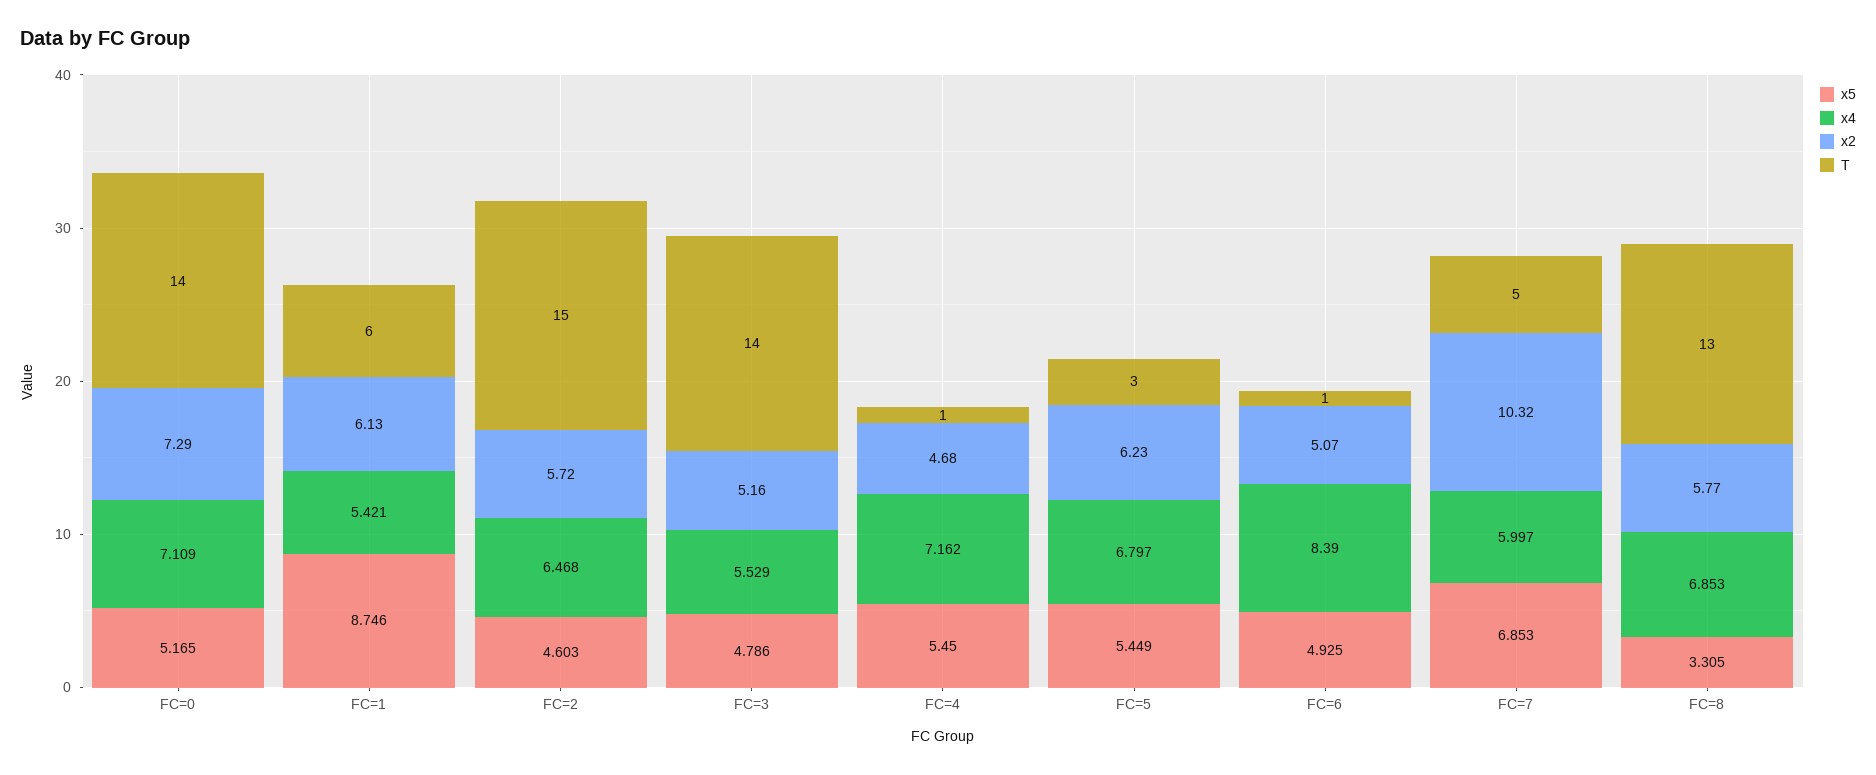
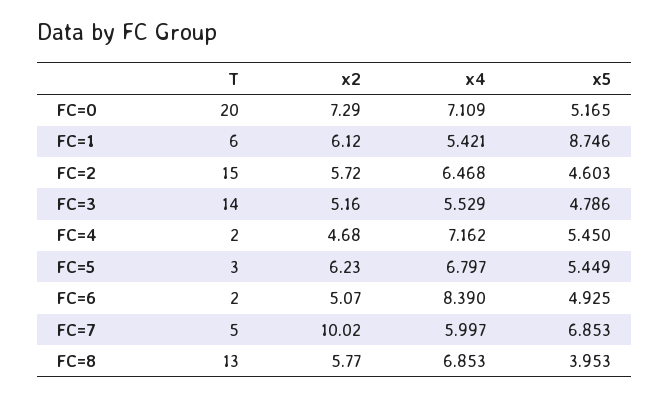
T, FC=0: 14 -> 20
x2, FC=1: 6.13 -> 6.12
T, FC=4: 1 -> 2
T, FC=6: 1 -> 2
x2, FC=7: 10.32 -> 10.02
x5, FC=8: 3.305 -> 3.953

